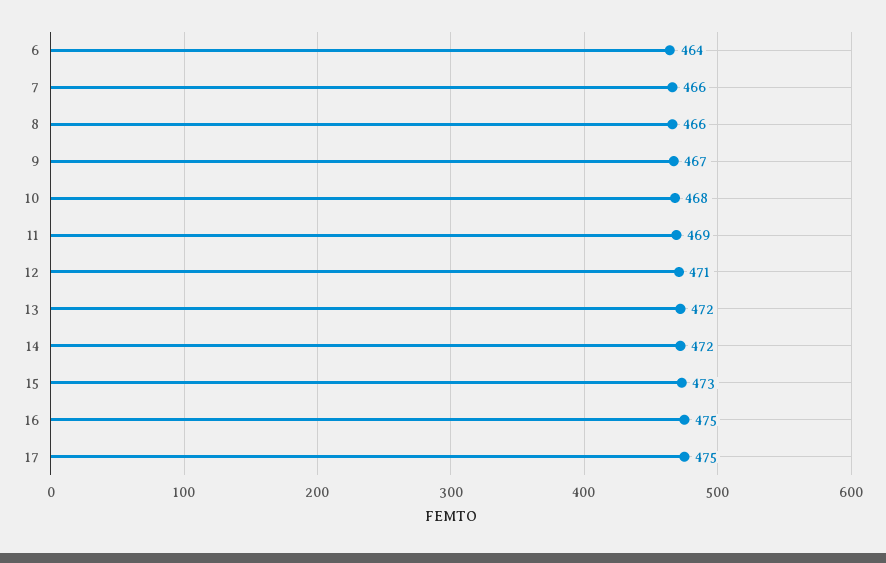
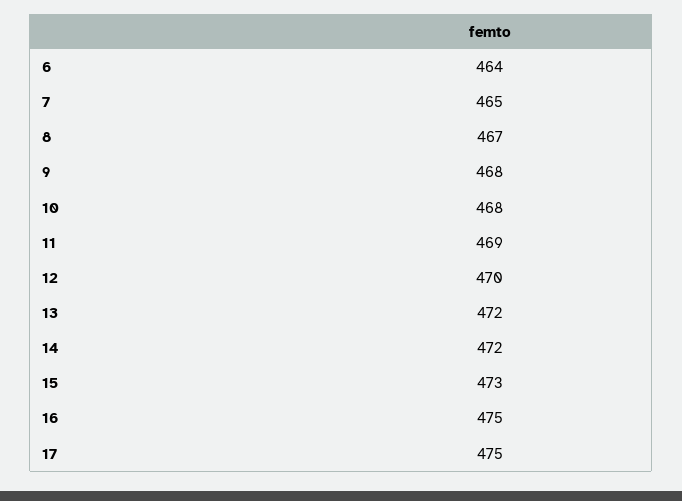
7: 466 -> 465
8: 466 -> 467
9: 467 -> 468
12: 471 -> 470

